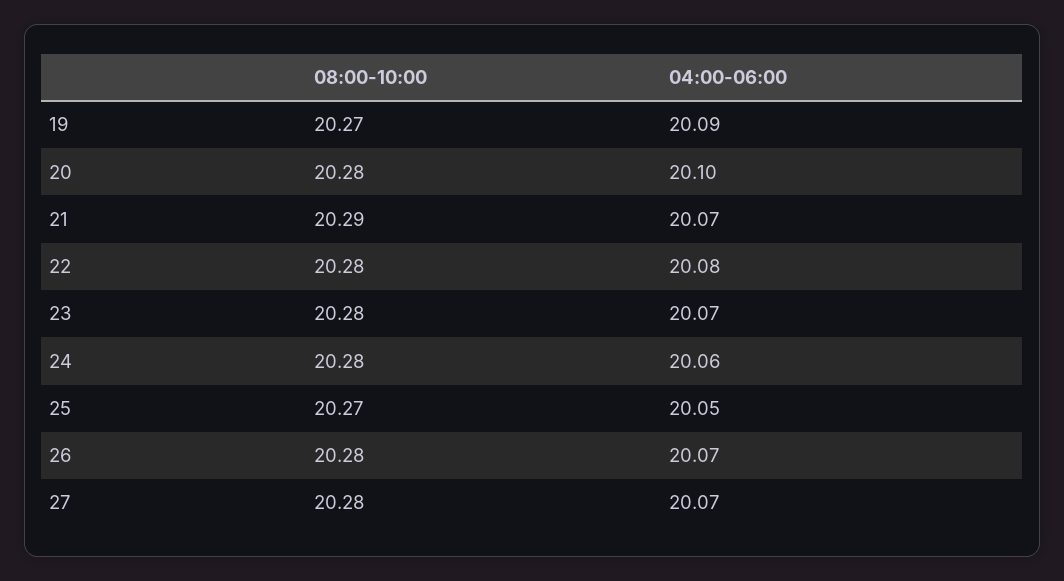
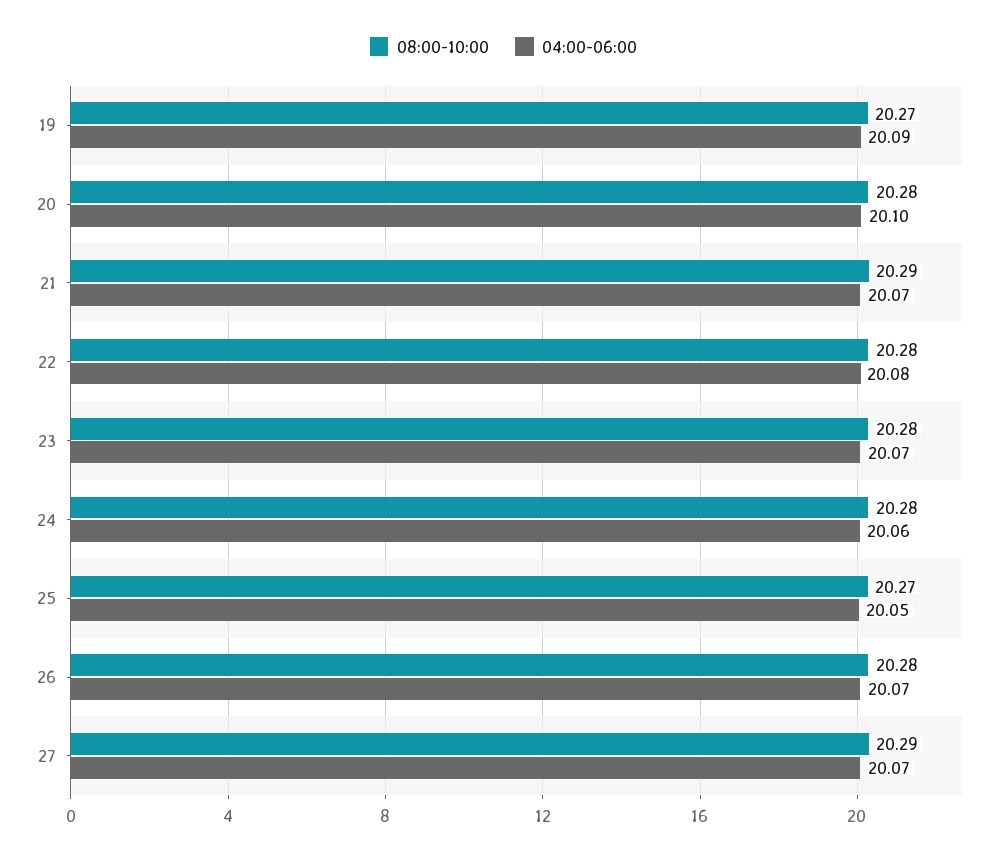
08:00-10:00, 27: 20.28 -> 20.29

